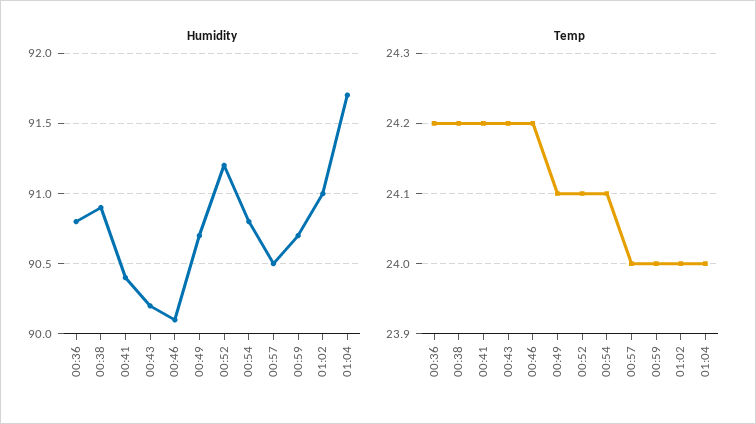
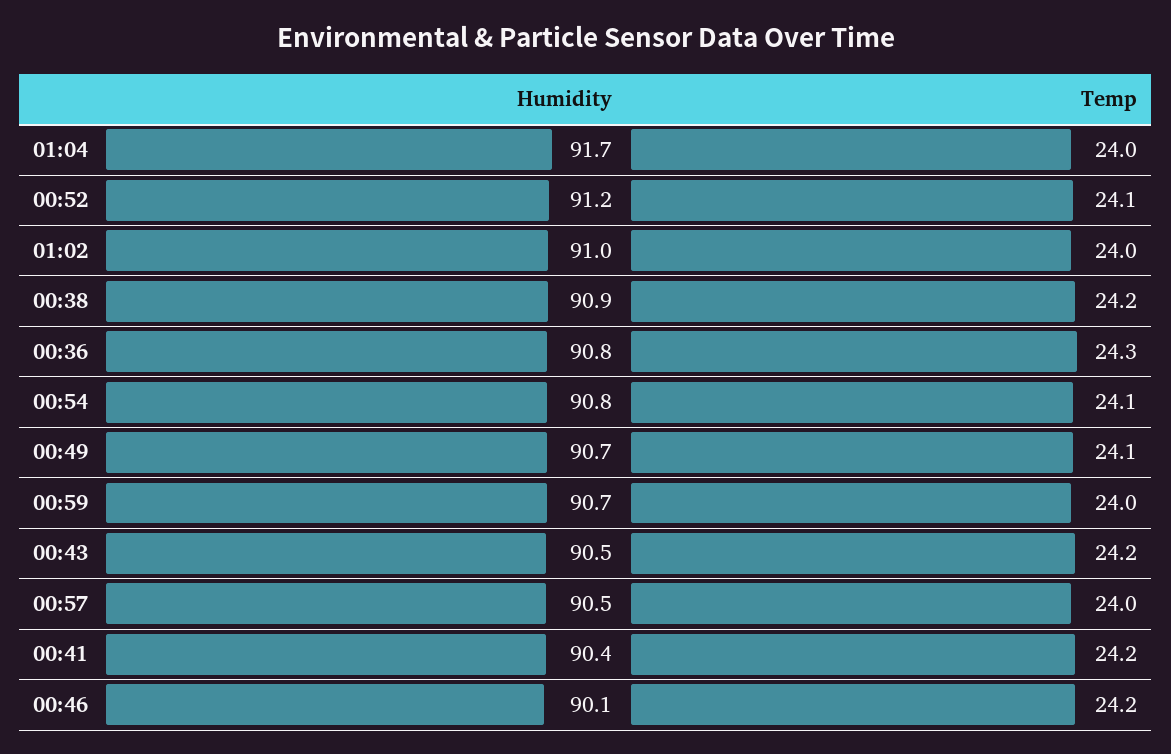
Humidity, 00:43: 90.2 -> 90.5
Temp, 00:36: 24.2 -> 24.3

